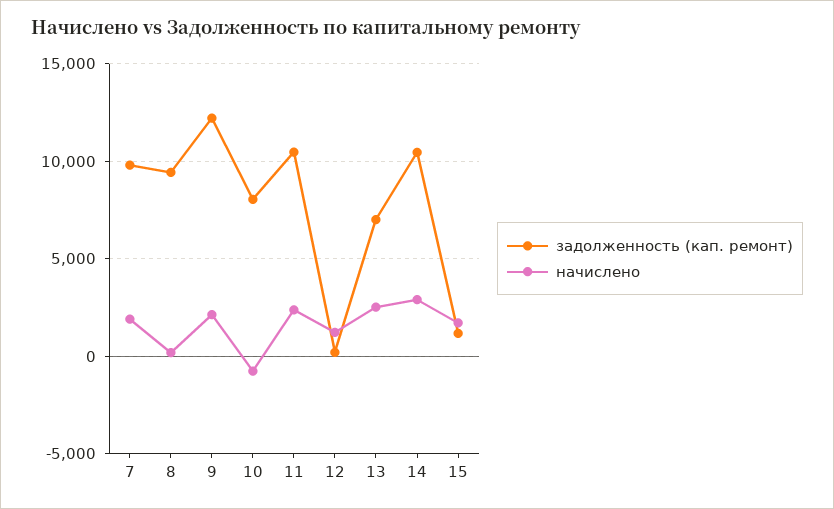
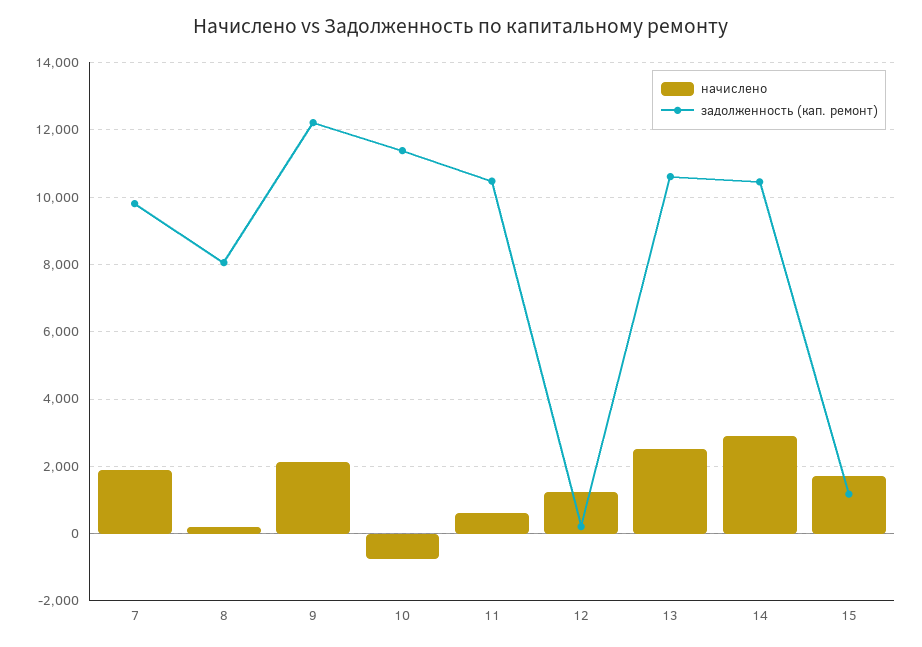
задолженность (кап. ремонт), 8: 9500 -> 8000
задолженность (кап. ремонт), 10: 8000 -> 11400
начислено, 11: 2500 -> 600
задолженность (кап. ремонт), 13: 7000 -> 10600

